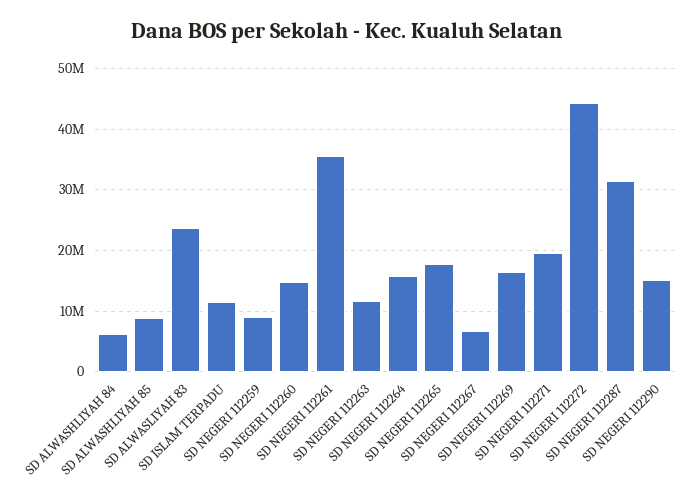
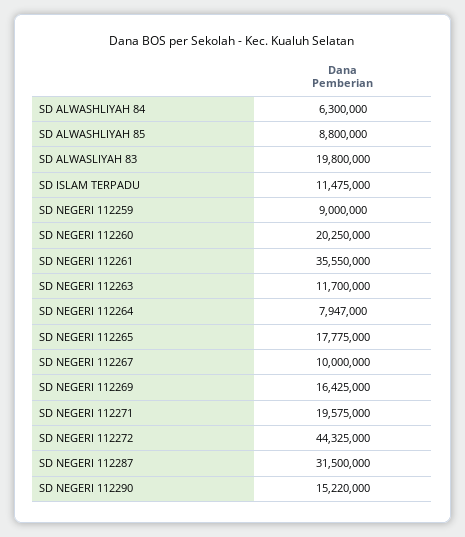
SD ALWASLIYAH 83: 24000000 -> 19800000
SD NEGERI 112260: 15000000 -> 20250000
SD NEGERI 112264: 16000000 -> 7947000
SD NEGERI 112267: 7000000 -> 10000000

